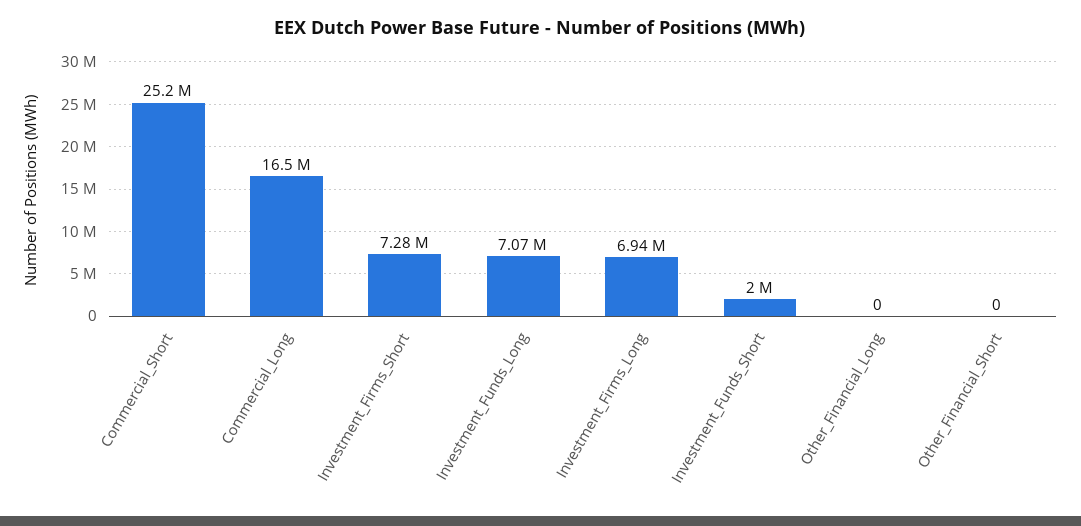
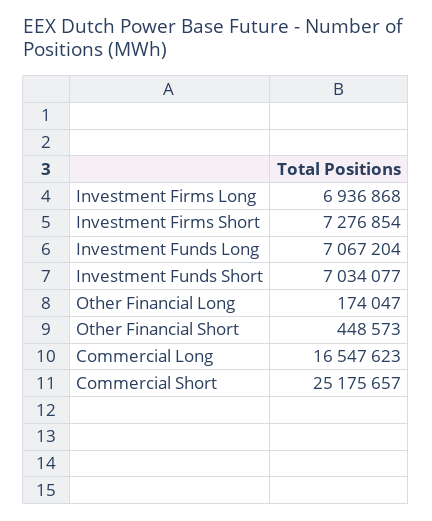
Investment_Funds_Short: 2000000 -> 7034077
Other_Financial_Long: 0 -> 174047
Other_Financial_Short: 0 -> 448573

